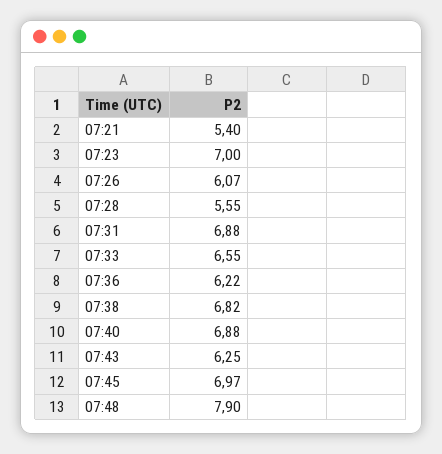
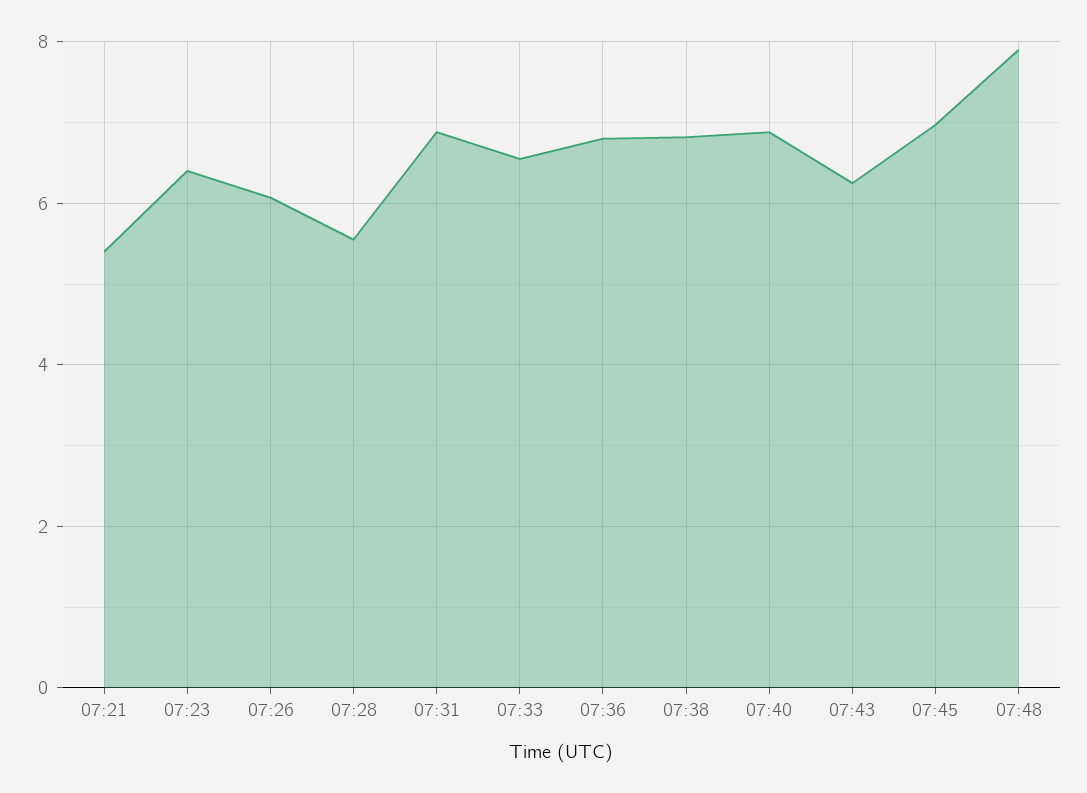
07:23: 7 -> 6.4
07:36: 6.22 -> 6.8

